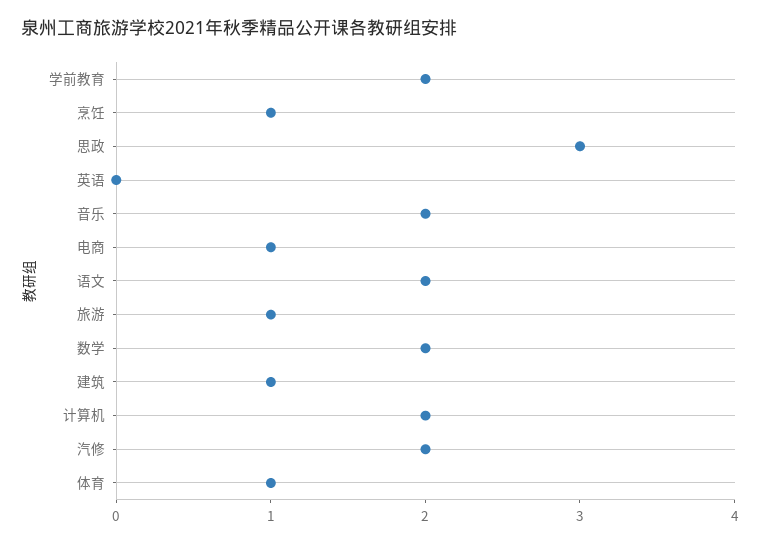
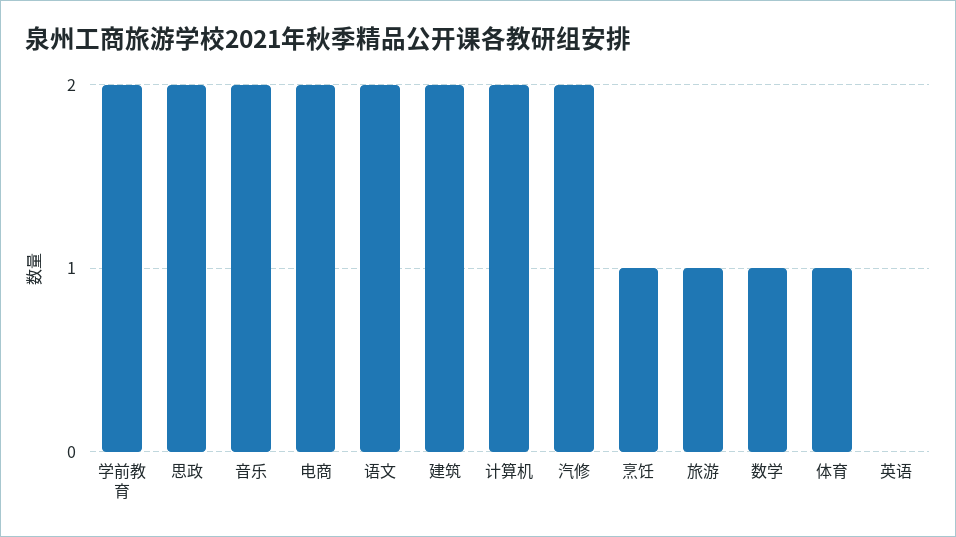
思政: 3 -> 2
电商: 1 -> 2
数学: 2 -> 1
建筑: 1 -> 2

